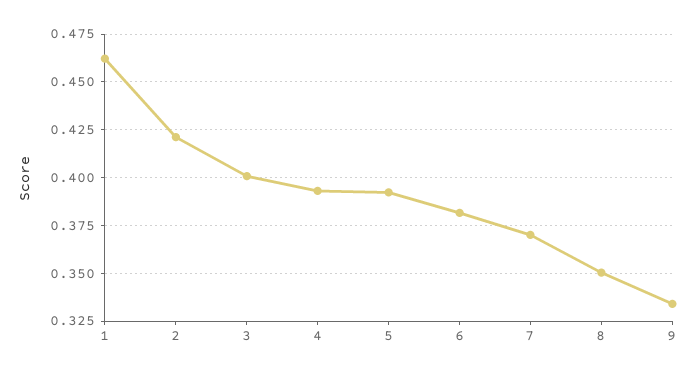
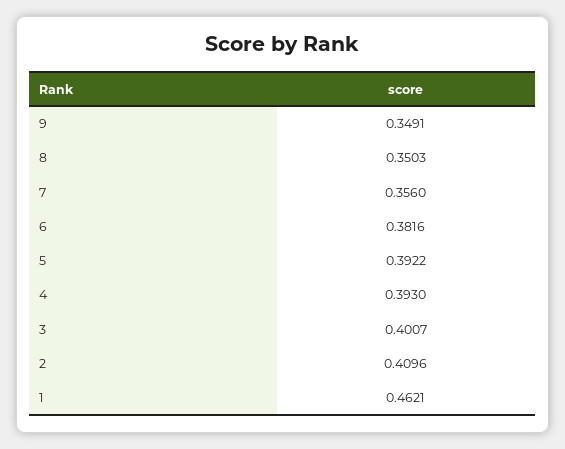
2: 0.42 -> 0.4096
7: 0.37 -> 0.356
9: 0.335 -> 0.3491

